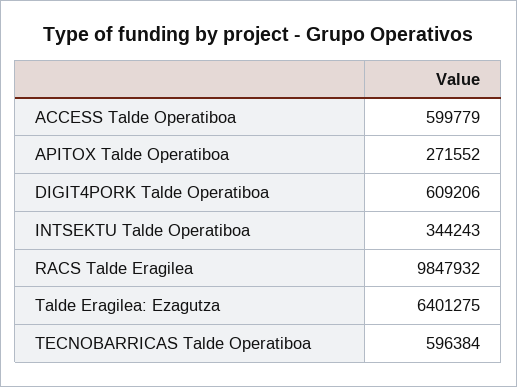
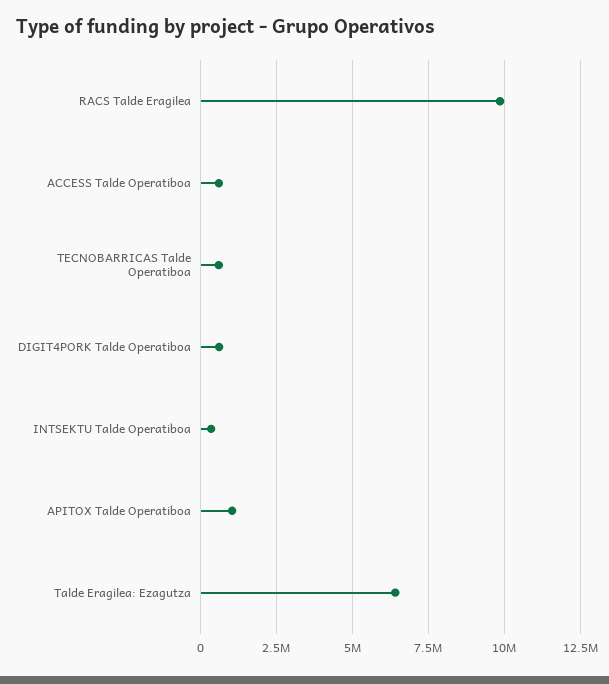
APITOX Talde Operatiboa: 271552 -> 1000000

